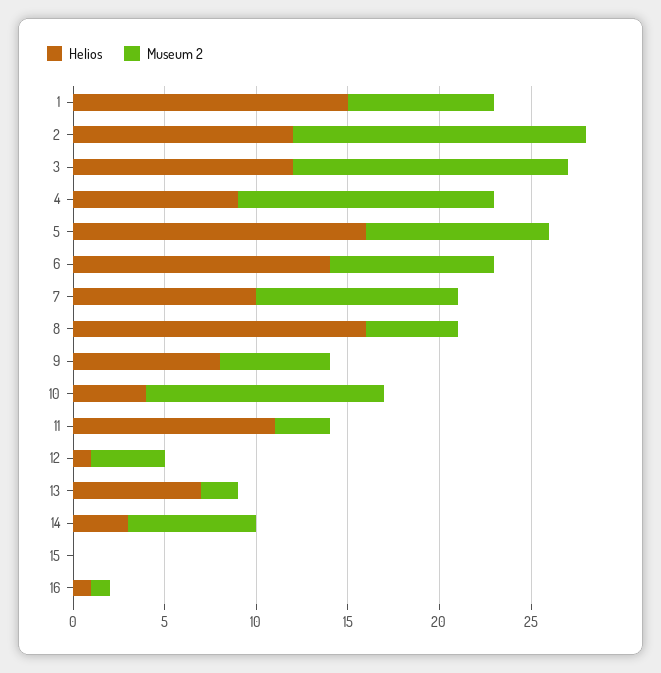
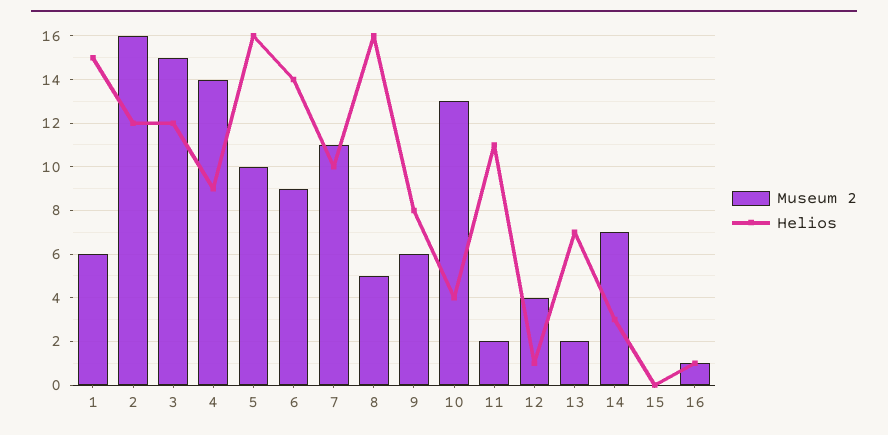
Museum 2, 1: 8 -> 6
Museum 2, 11: 3 -> 2

